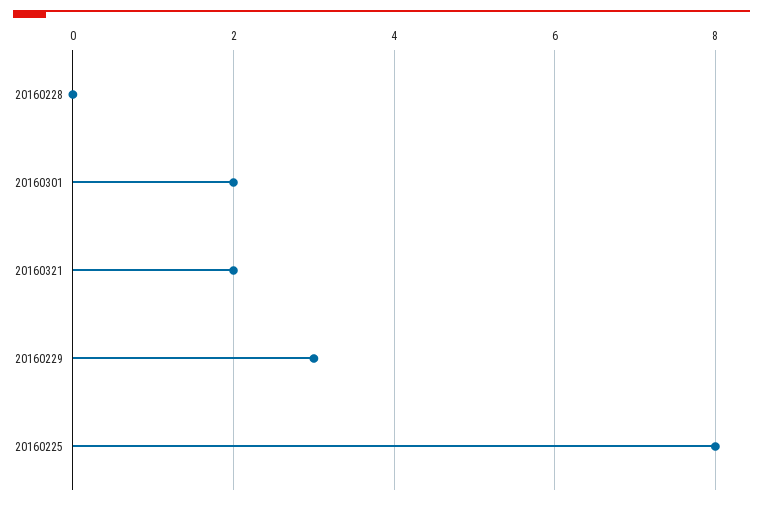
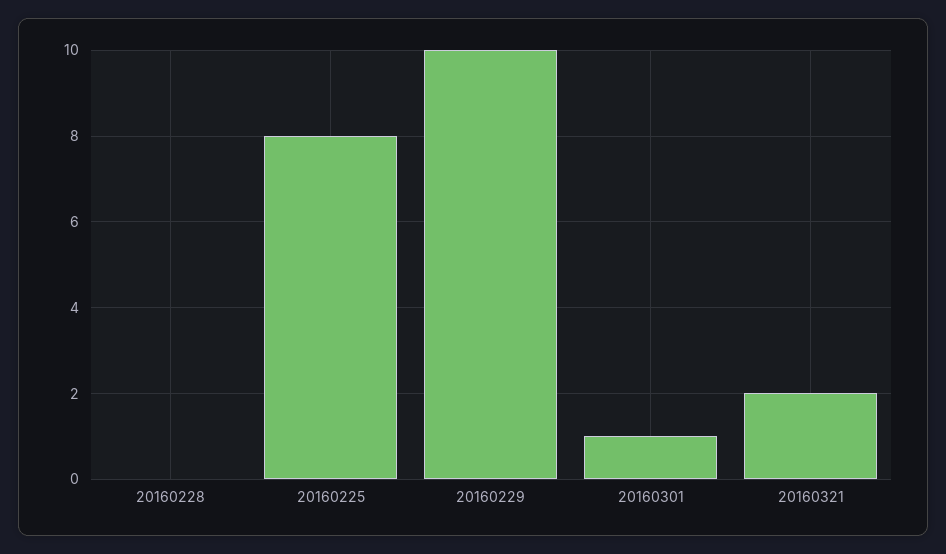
20160301: 2 -> 1
20160229: 3 -> 10

